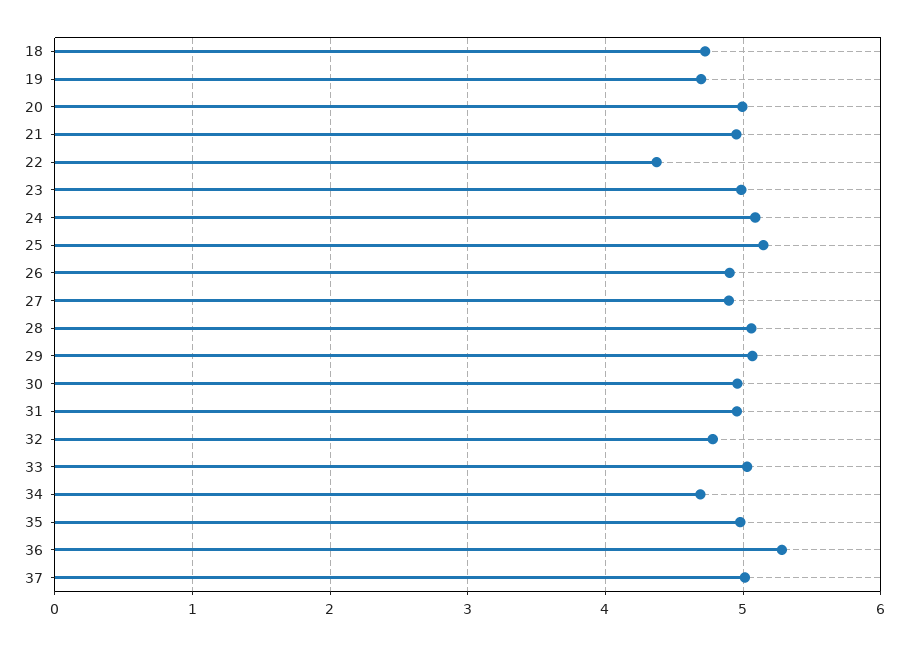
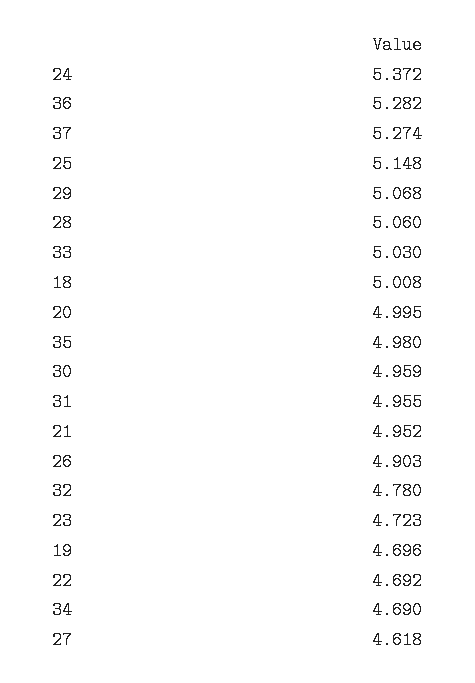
18: 4.7 -> 5.008
22: 4.4 -> 4.692
23: 5 -> 4.723
24: 5.1 -> 5.372
27: 4.9 -> 4.618
37: 5 -> 5.274

